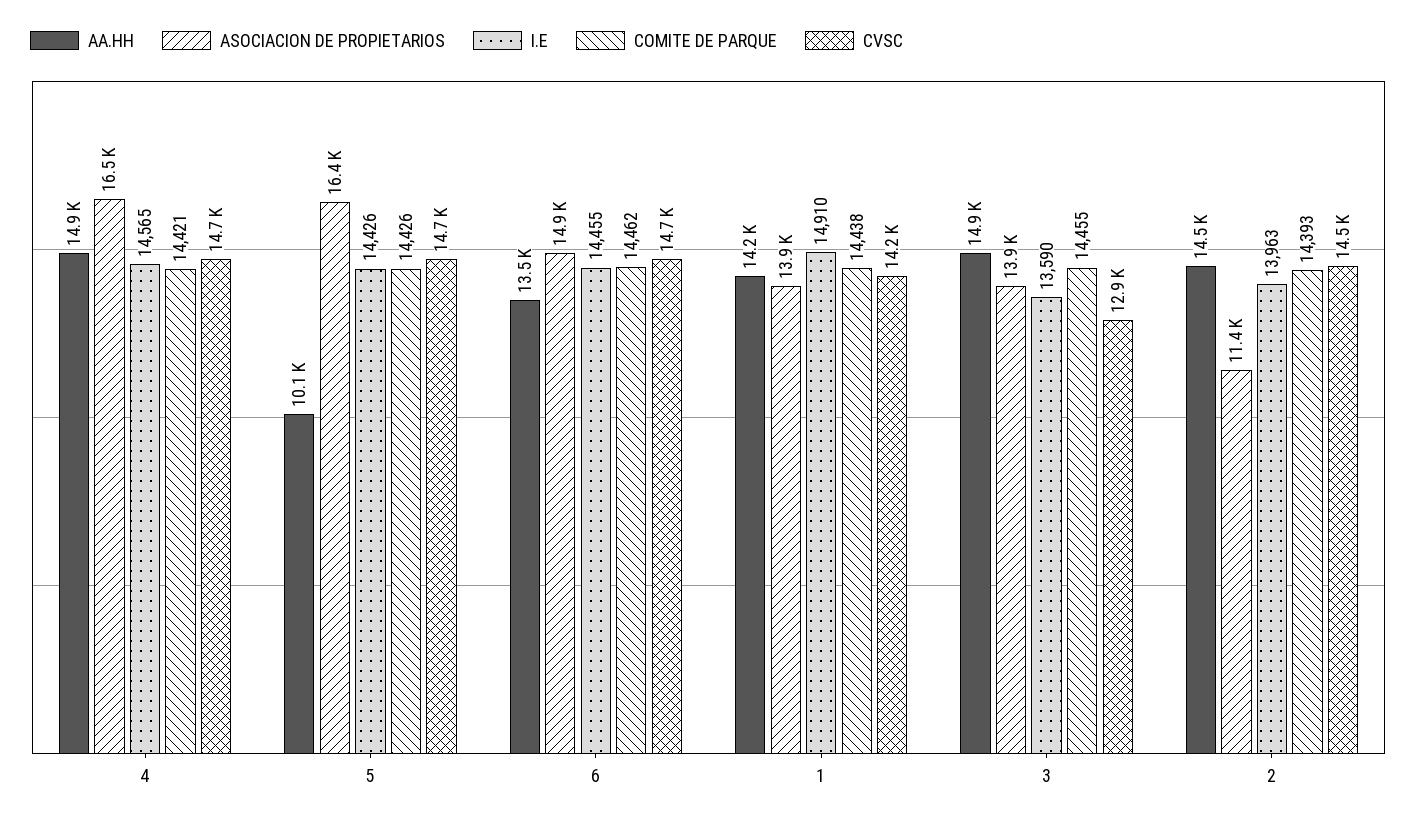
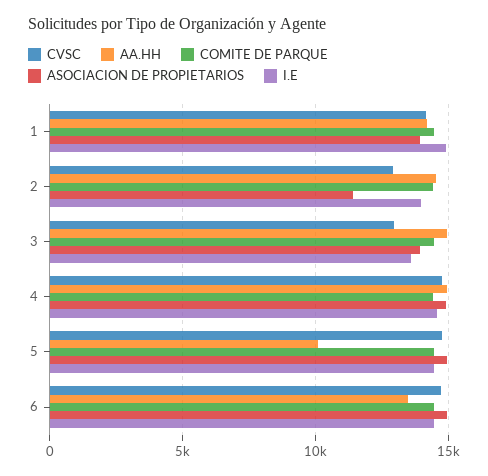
ASOCIACION DE PROPIETARIOS, 4: 16500 -> 15000
ASOCIACION DE PROPIETARIOS, 5: 16400 -> 15000
CVSC, 2: 14500 -> 13000

